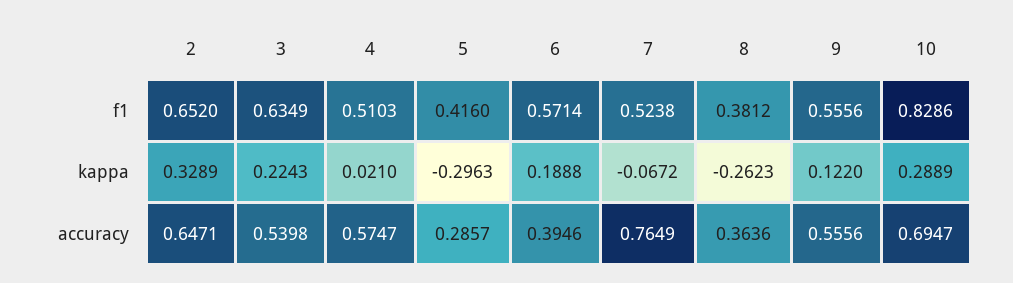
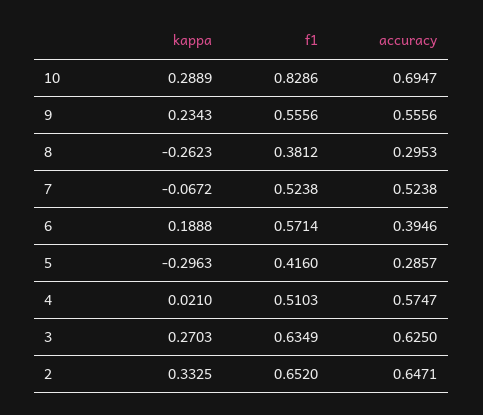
2, kappa: 0.3289 -> 0.3325
3, kappa: 0.2243 -> 0.2703
9, kappa: 0.122 -> 0.2343
3, accuracy: 0.5398 -> 0.625
7, accuracy: 0.7649 -> 0.5238
8, accuracy: 0.3636 -> 0.2953

